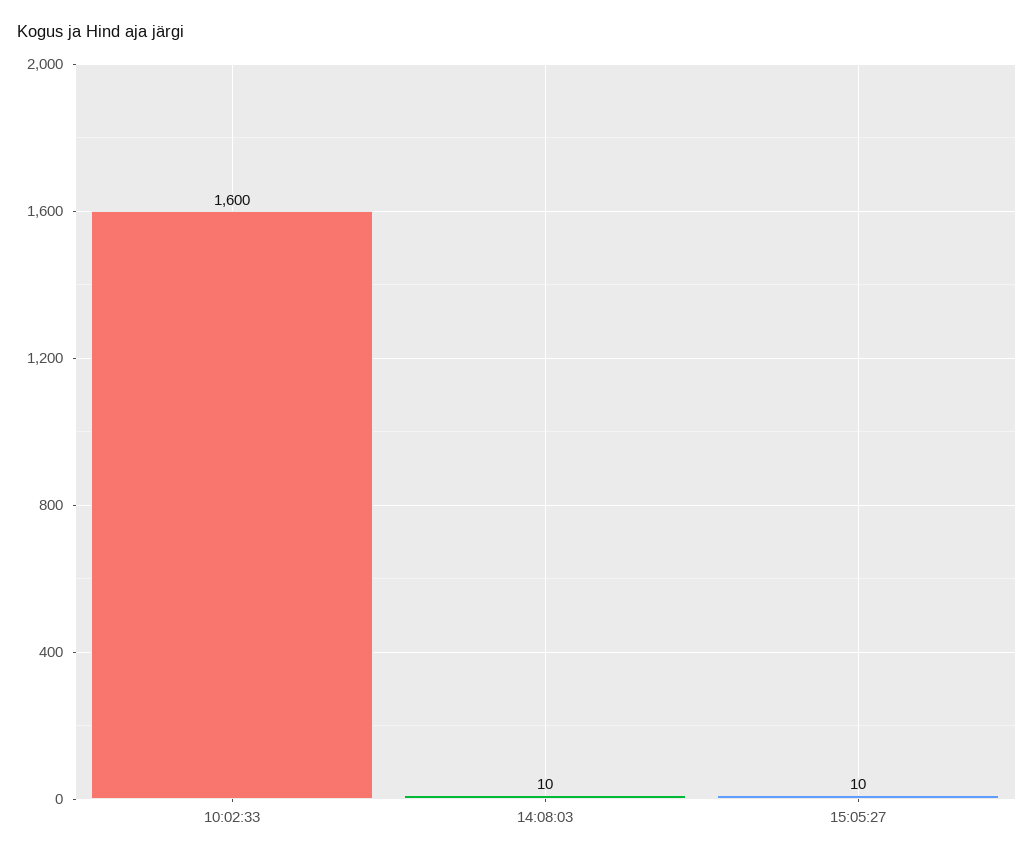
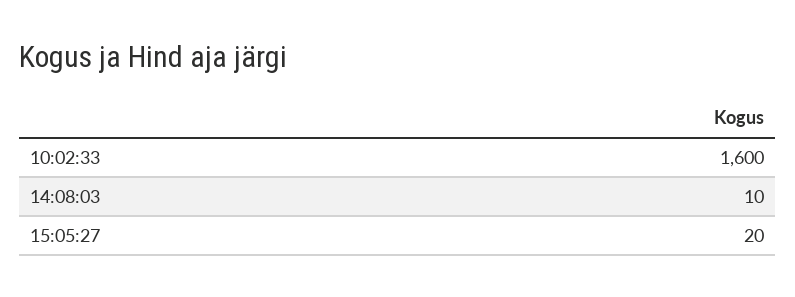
15:05:27: 10 -> 20

